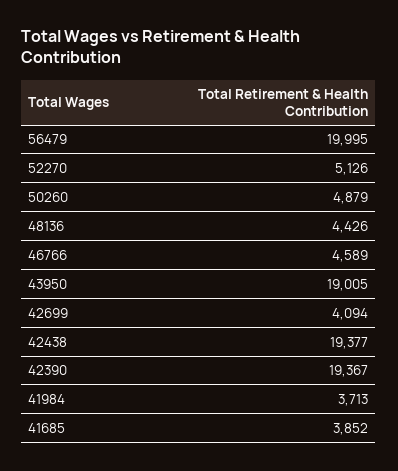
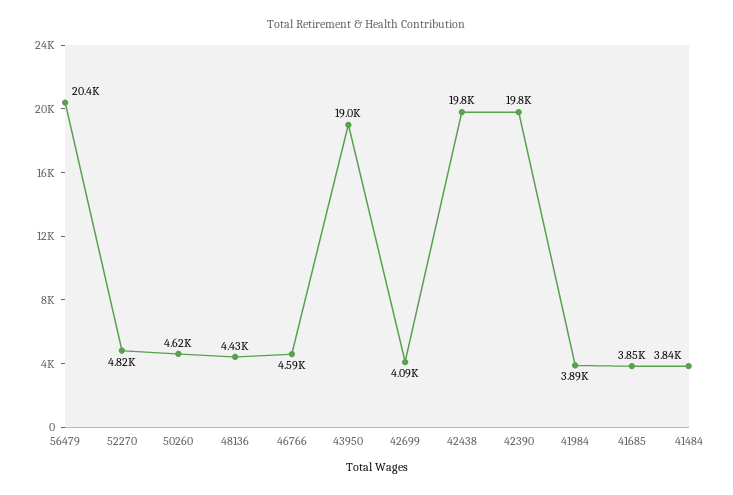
56479: 19995 -> 20400
52270: 5126 -> 4820
50260: 4879 -> 4620
42438: 19377 -> 19800
42390: 19367 -> 19800
41984: 3713 -> 3890
41484: none -> 3840

